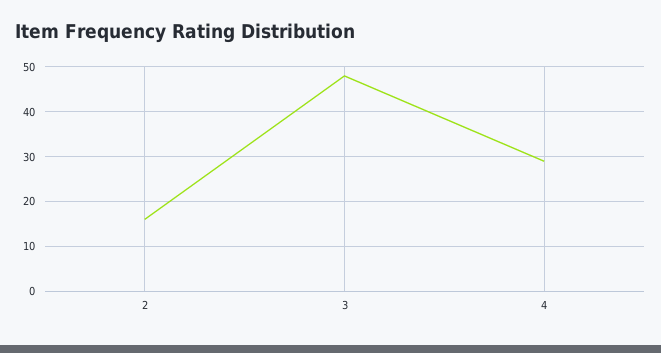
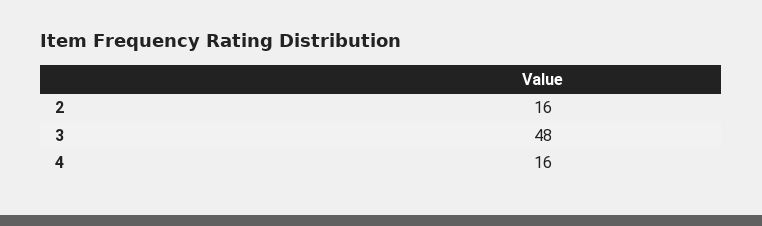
4: 30 -> 16

